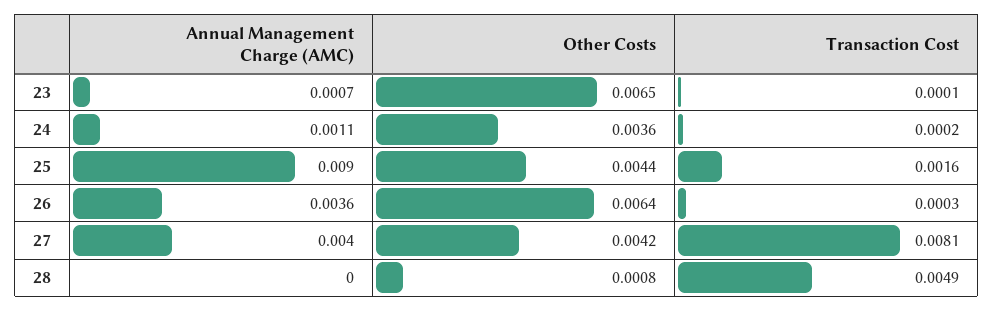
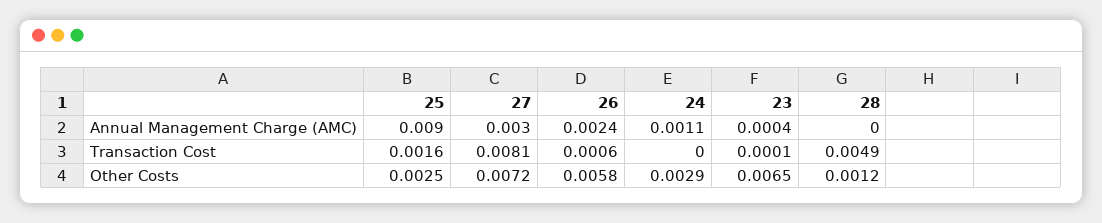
Annual Management Charge (AMC), 23: 0.0007 -> 0.0004
Other Costs, 24: 0.0036 -> 0.0029
Transaction Cost, 24: 0.0002 -> 0
Other Costs, 25: 0.0044 -> 0.0025
Annual Management Charge (AMC), 26: 0.0036 -> 0.0024
Other Costs, 26: 0.0064 -> 0.0058
Transaction Cost, 26: 0.0003 -> 0.0006
Annual Management Charge (AMC), 27: 0.004 -> 0.003
Other Costs, 27: 0.0042 -> 0.0072
Other Costs, 28: 0.0008 -> 0.0012

